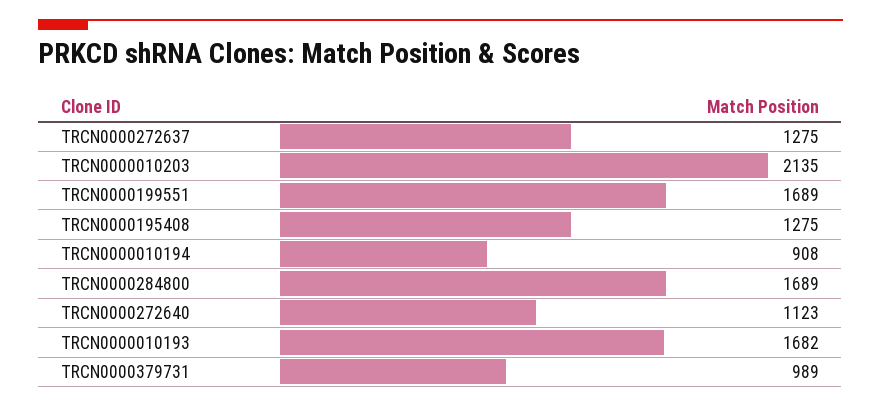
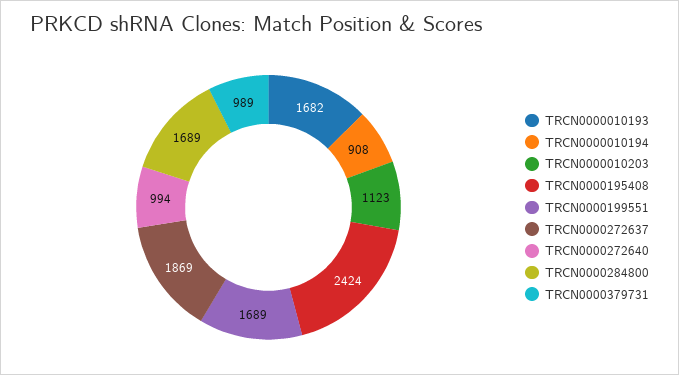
TRCN0000272637: 1275 -> 1869
TRCN0000010203: 2135 -> 1123
TRCN0000195408: 1275 -> 2424
TRCN0000272640: 1123 -> 994

